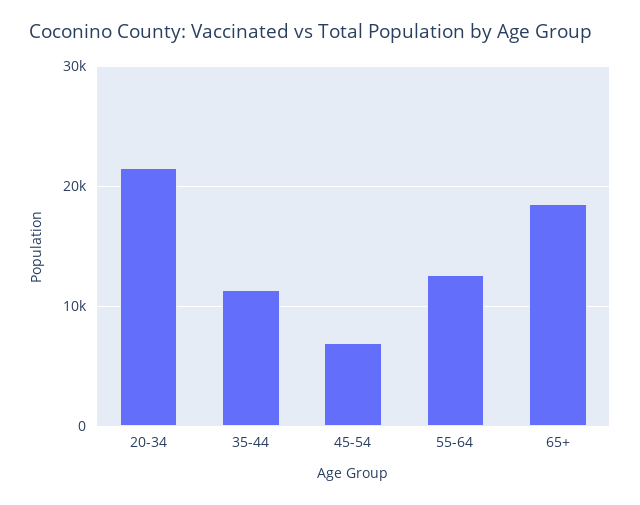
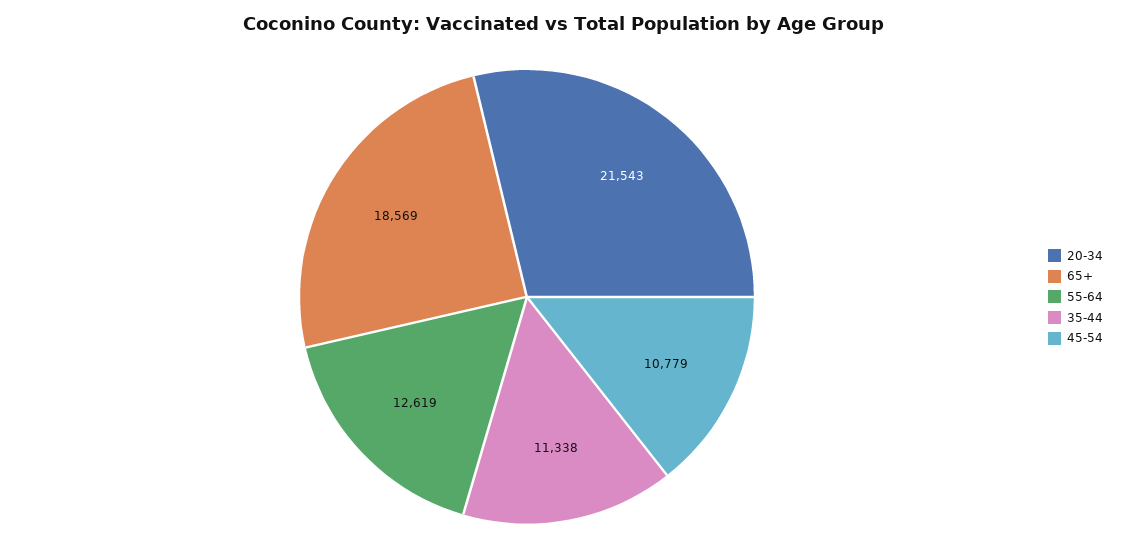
45-54: 7000 -> 10779

